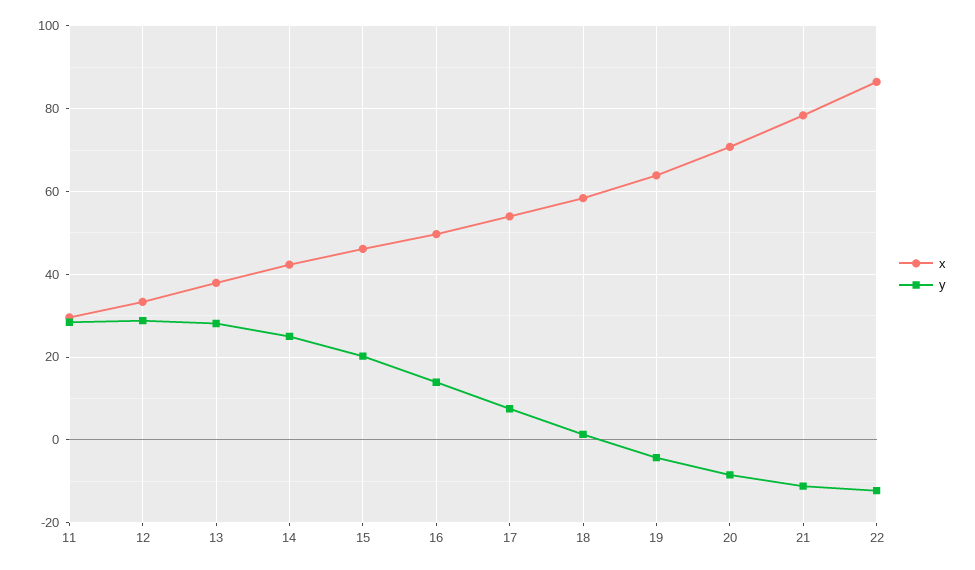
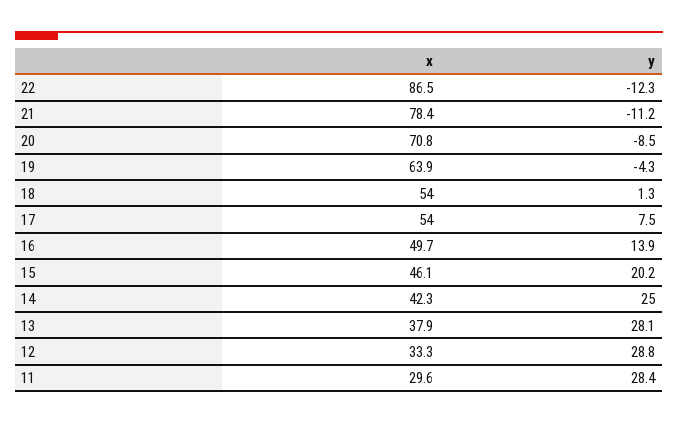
x, 18: 58 -> 54

